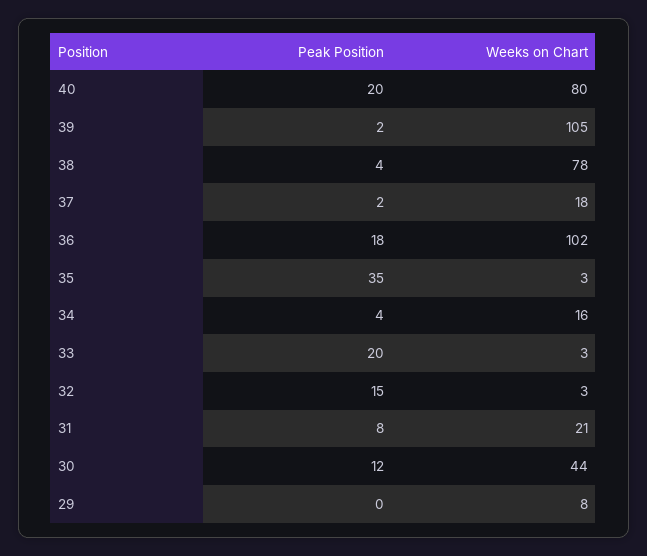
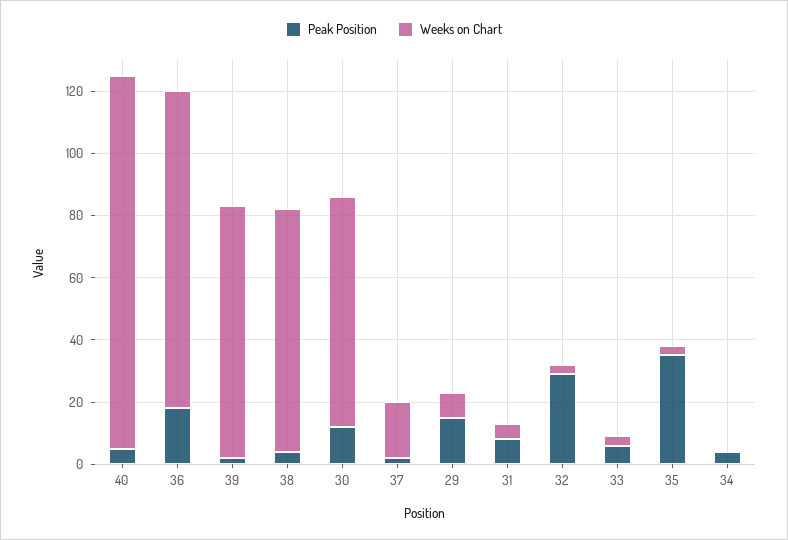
Peak Position, 40: 20 -> 5
Weeks on Chart, 40: 80 -> 120
Weeks on Chart, 39: 105 -> 80
Weeks on Chart, 34: 16 -> 0
Peak Position, 33: 20 -> 5
Peak Position, 32: 15 -> 30
Weeks on Chart, 31: 21 -> 5
Weeks on Chart, 30: 44 -> 75
Peak Position, 29: 0 -> 15

